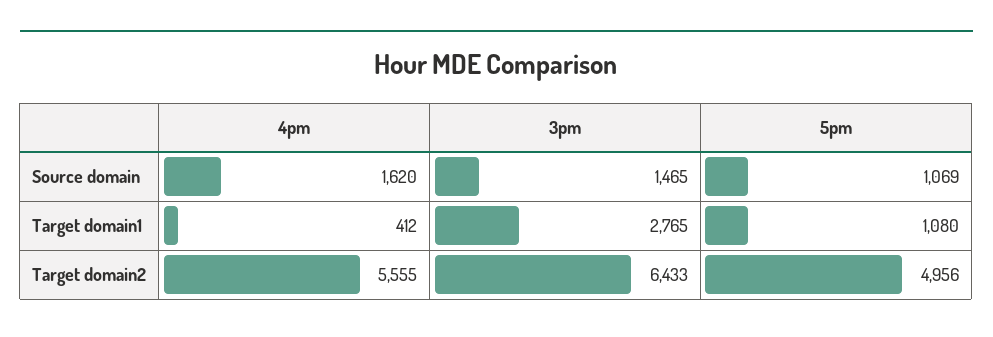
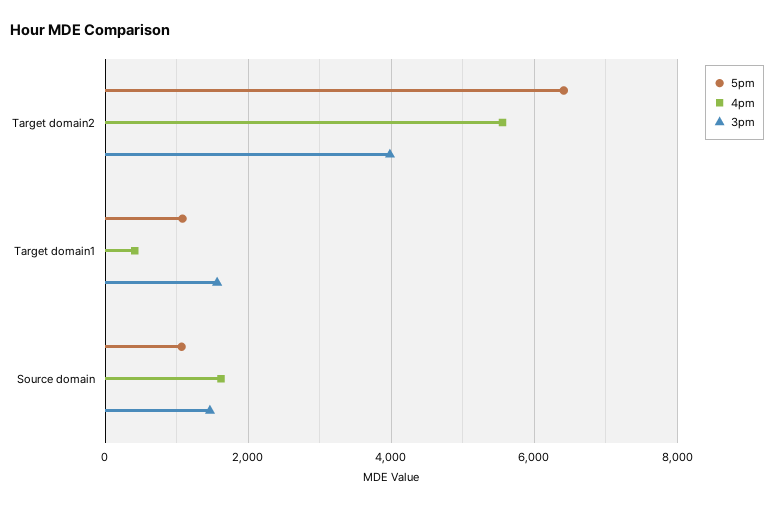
3pm, Target domain1: 2765 -> 1600
3pm, Target domain2: 6433 -> 4000
5pm, Target domain2: 4956 -> 6400

